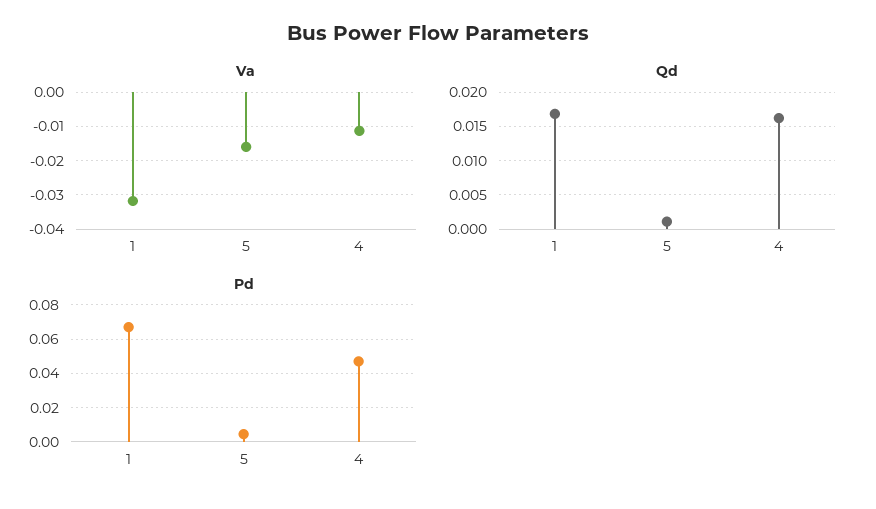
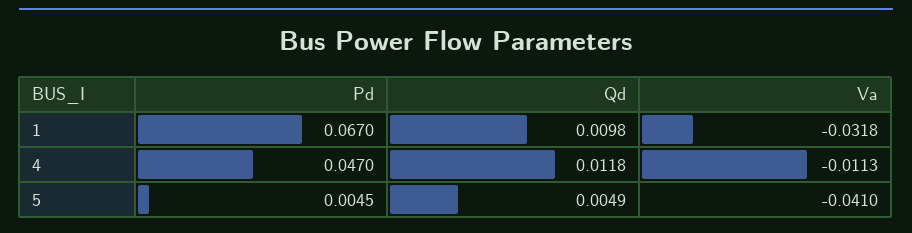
Va, 5: -0.016 -> -0.041
Qd, 1: 0.017 -> 0.0098
Qd, 5: 0.001 -> 0.0049
Qd, 4: 0.016 -> 0.0118

